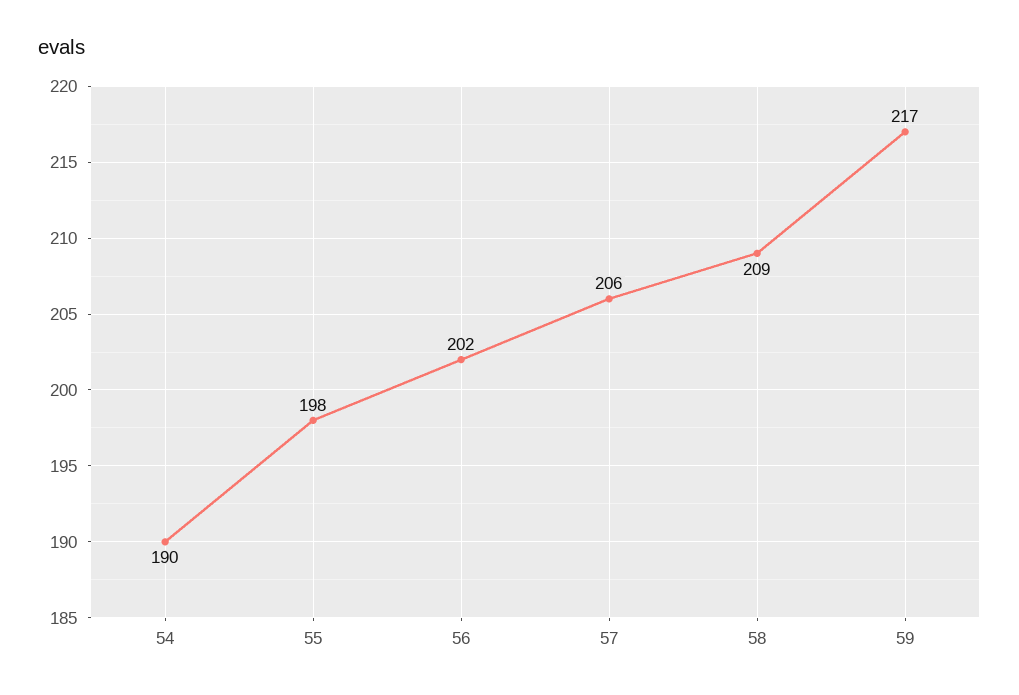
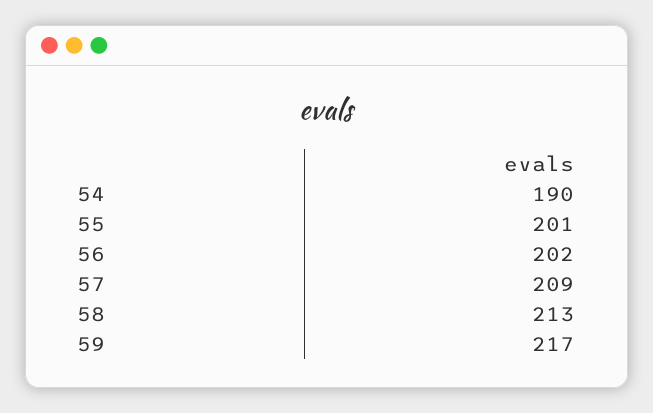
55: 198 -> 201
57: 206 -> 209
58: 209 -> 213

